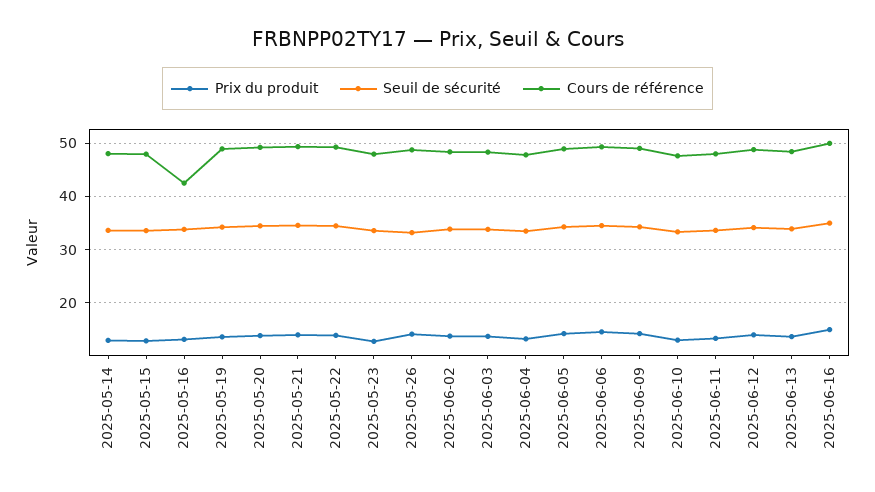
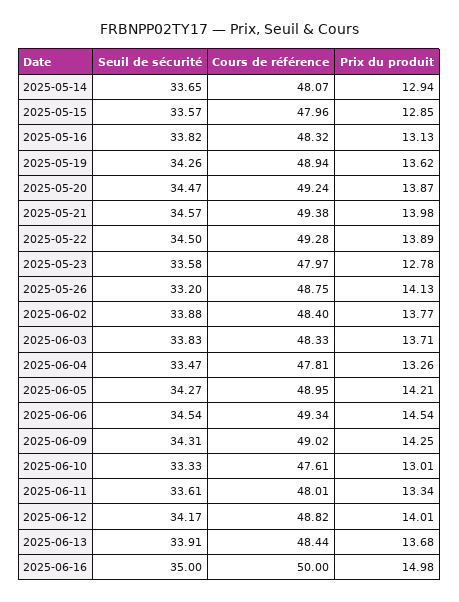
Cours de référence, 2025-05-16: 42 -> 48.32

